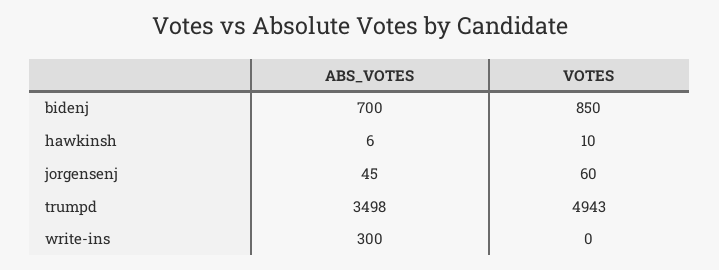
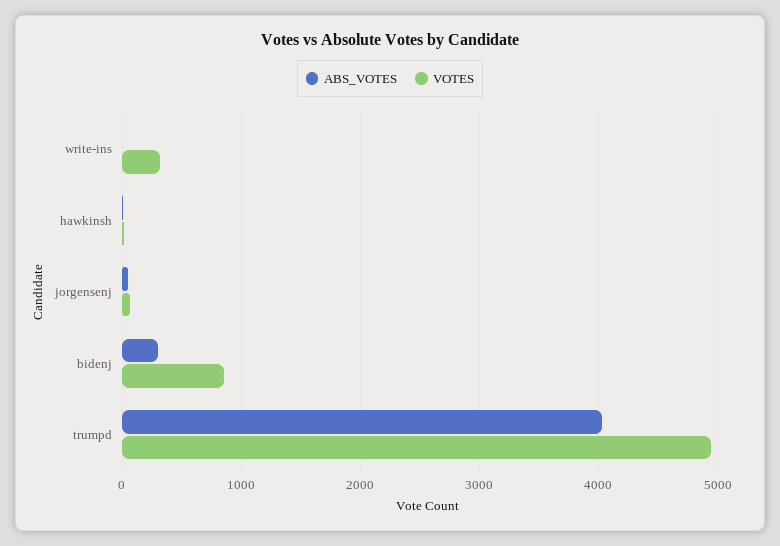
ABS_VOTES, bidenj: 700 -> 300
ABS_VOTES, trumpd: 3498 -> 4000
ABS_VOTES, write-ins: 300 -> 0
VOTES, write-ins: 0 -> 300

